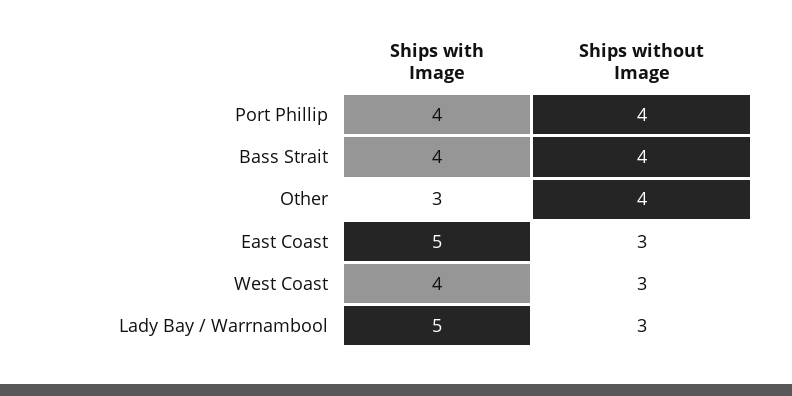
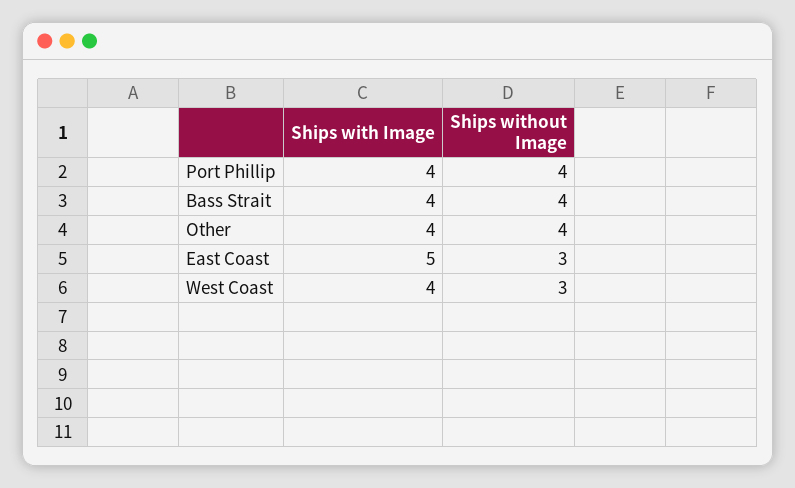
Ships with Image, Other: 3 -> 4
Ships with Image, Lady Bay / Warrnambool: 5 -> none
Ships without Image, Lady Bay / Warrnambool: 3 -> none

